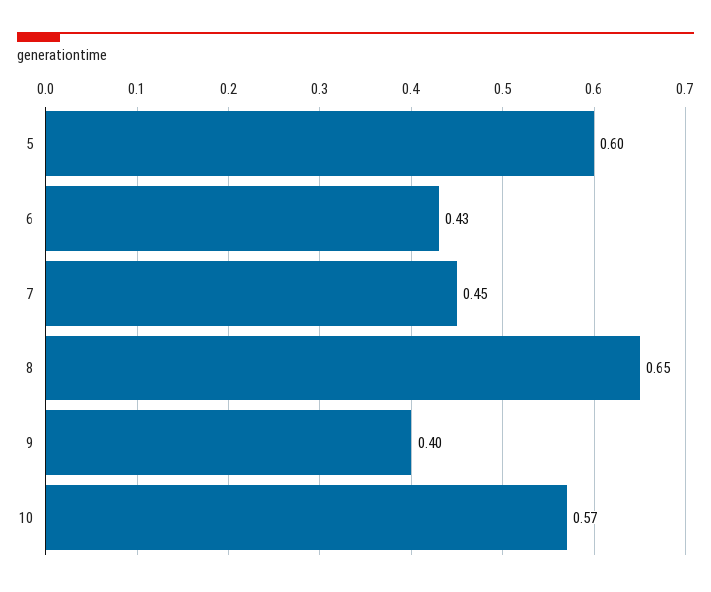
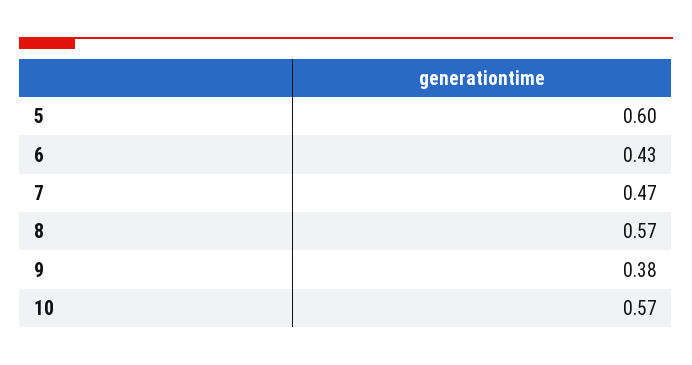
7: 0.45 -> 0.47
8: 0.65 -> 0.57
9: 0.4 -> 0.38

